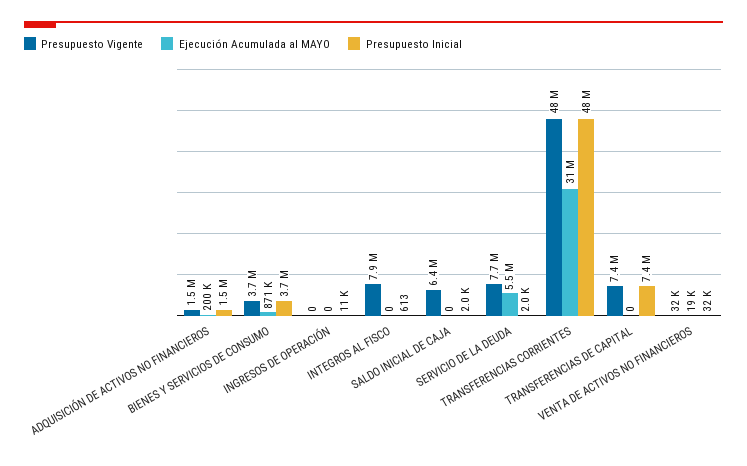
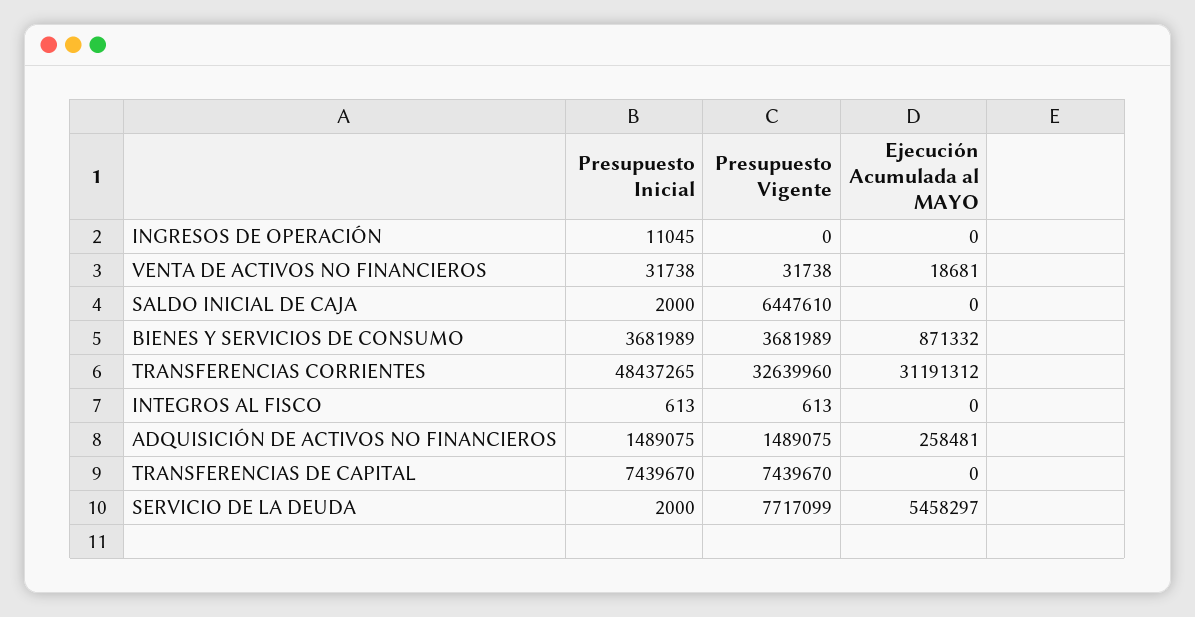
Ejecución Acumulada al MAYO, ADQUISICIÓN DE ACTIVOS NO FINANCIEROS: 200000 -> 258481
Presupuesto Vigente, INTEGROS AL FISCO: 7900000 -> 613
Presupuesto Vigente, TRANSFERENCIAS CORRIENTES: 48000000 -> 32639960

